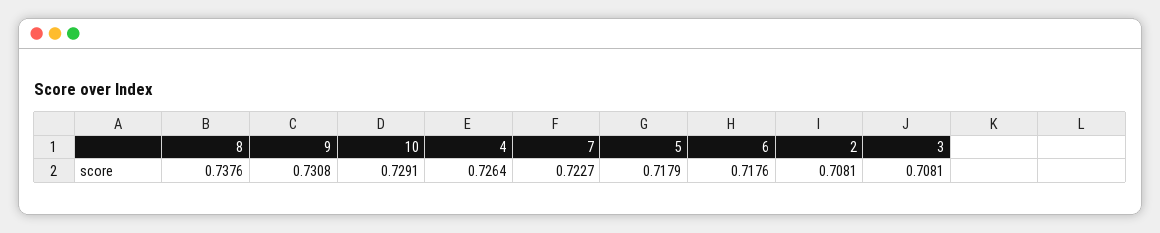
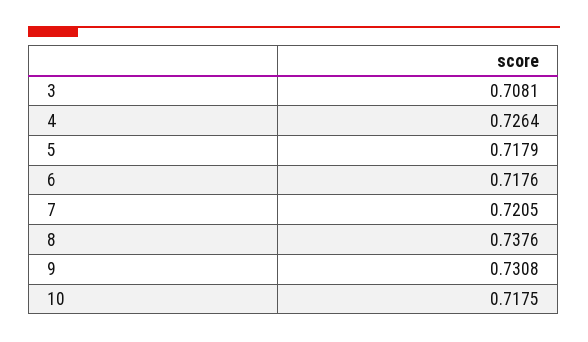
10: 0.7291 -> 0.7175
7: 0.7227 -> 0.7205
2: 0.7081 -> none

